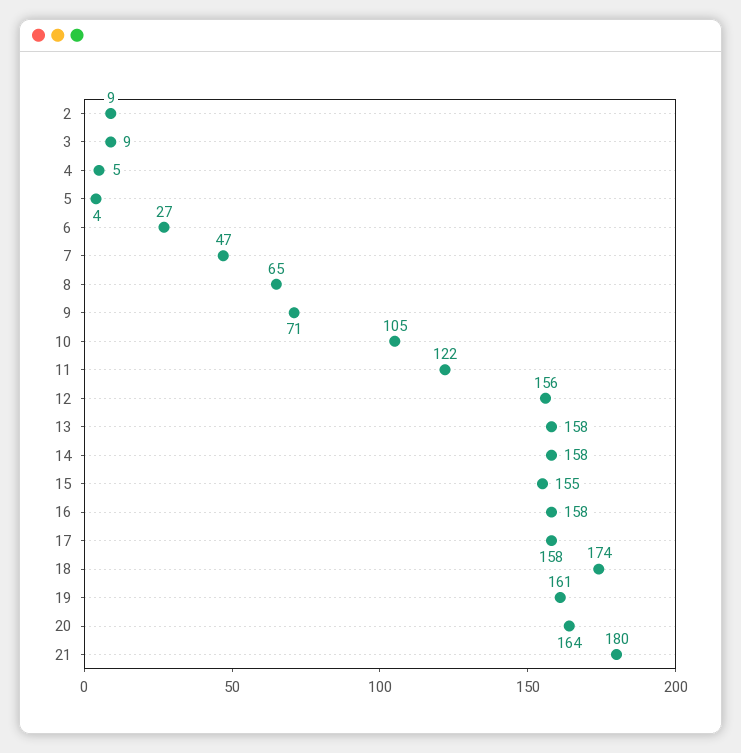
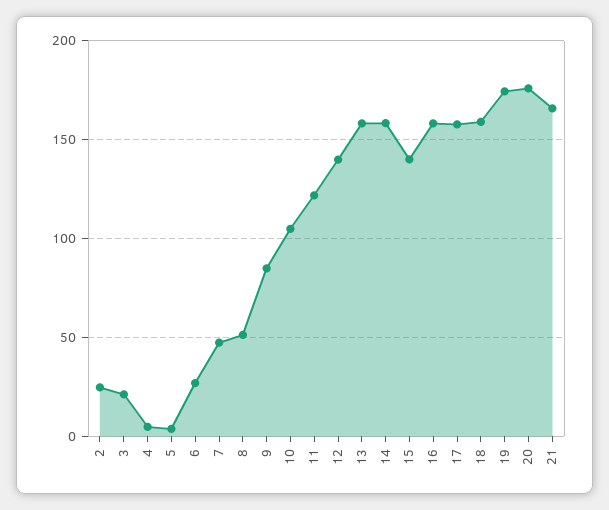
2: 9 -> 25
3: 9 -> 20
8: 65 -> 50
9: 71 -> 85
12: 156 -> 140
15: 155 -> 140
18: 174 -> 160
19: 161 -> 175
20: 164 -> 175
21: 180 -> 165

